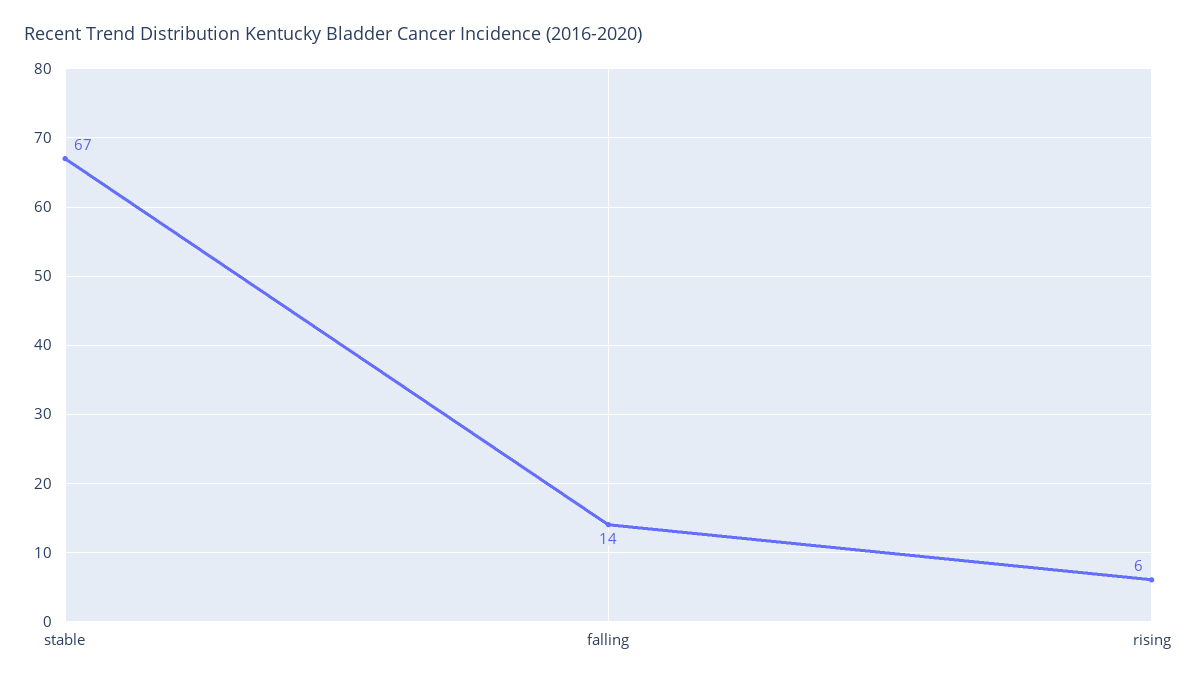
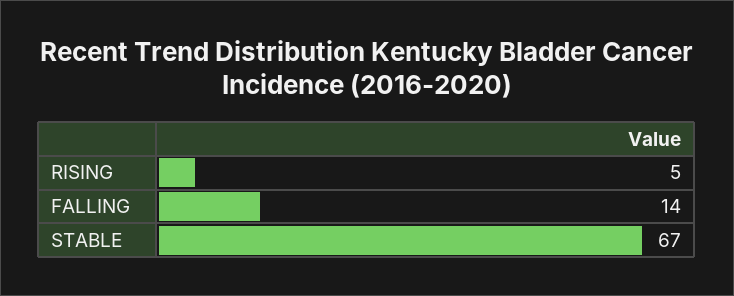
rising: 6 -> 5

